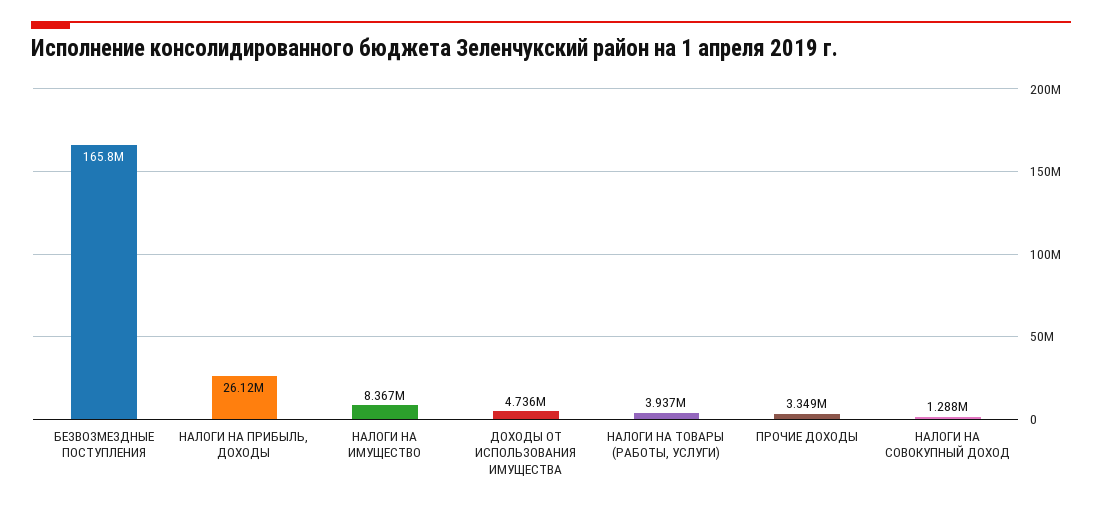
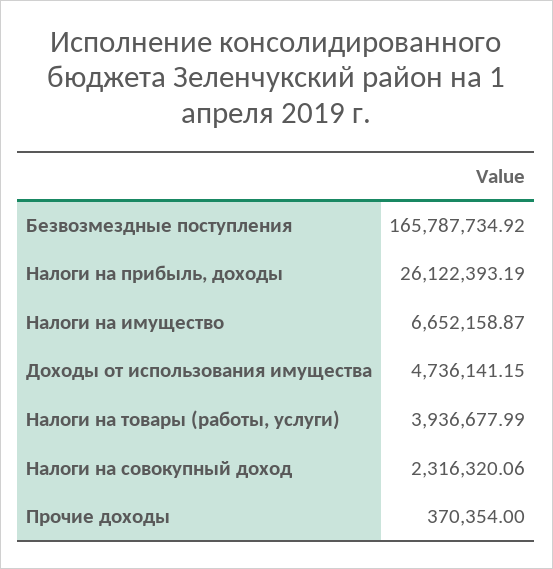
НАЛОГИ НА ИМУЩЕСТВО: 8367000 -> 6652158.87
ПРОЧИЕ ДОХОДЫ: 3349000 -> 370354
НАЛОГИ НА СОВОКУПНЫЙ ДОХОД: 1288000 -> 2316320.06

